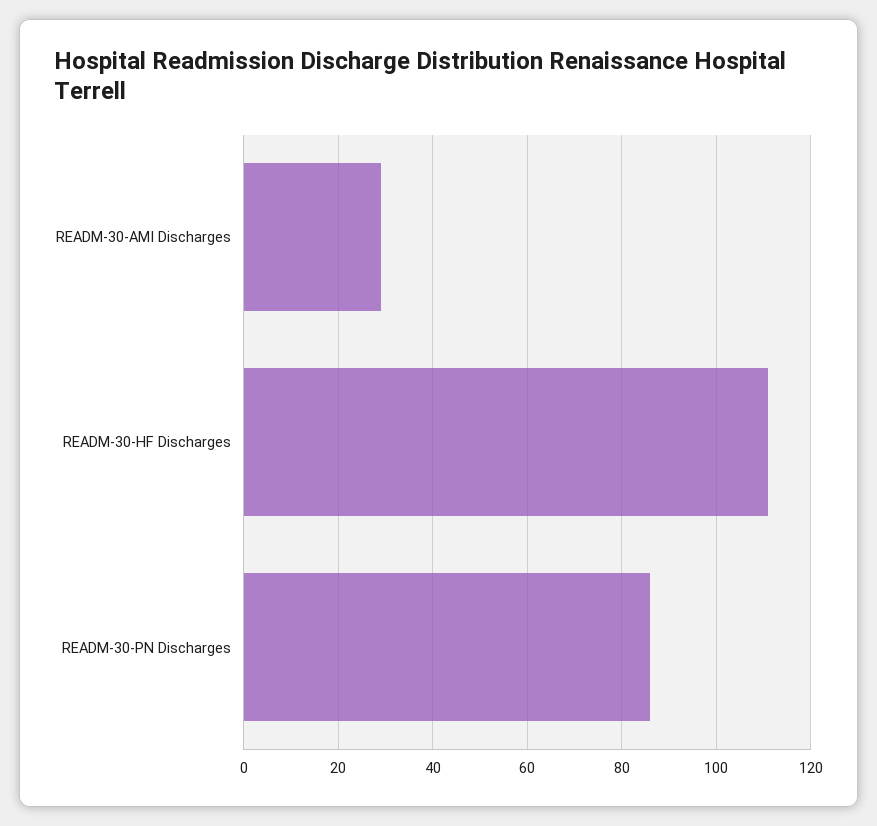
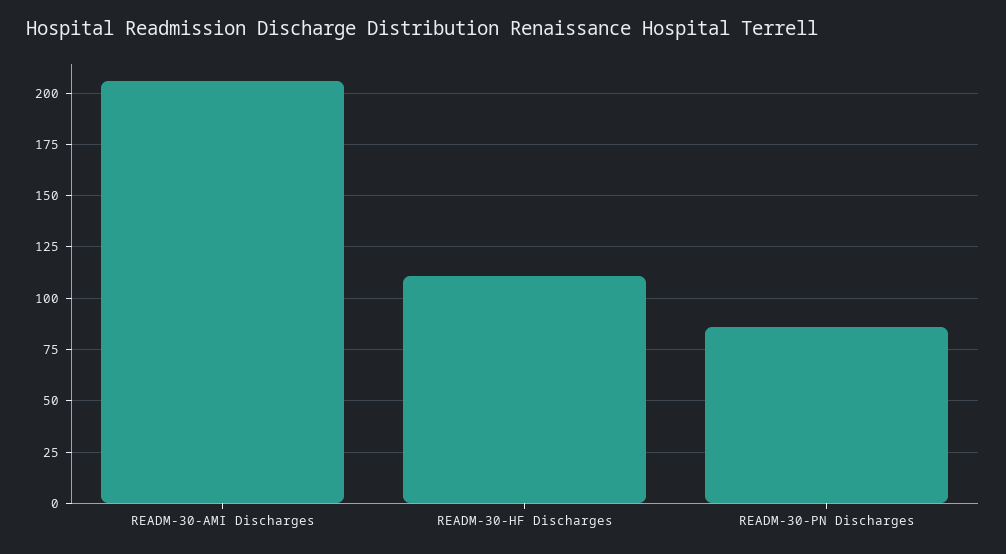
READM-30-AMI Discharges: 30 -> 205

